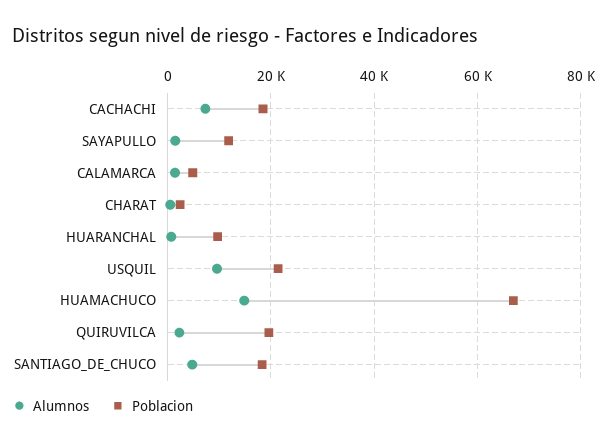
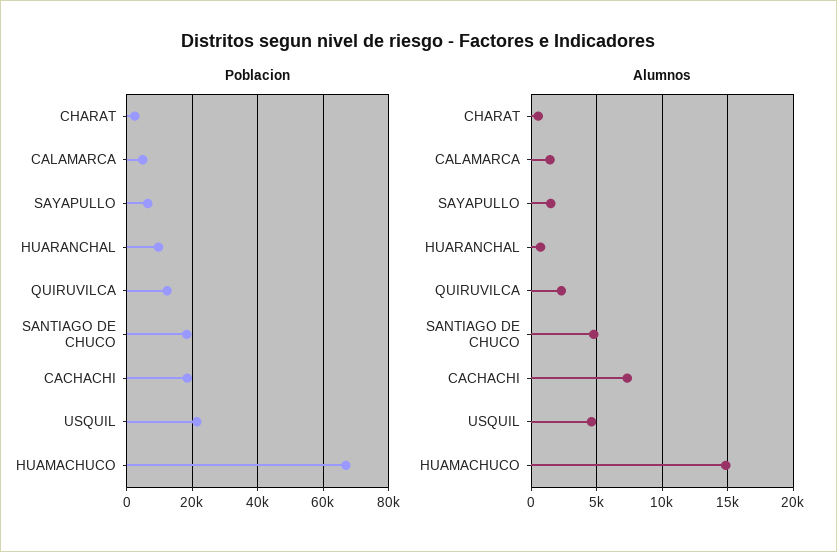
Poblacion, SAYAPULLO: 12000 -> 6000
Alumnos, USQUIL: 10000 -> 4500
Poblacion, QUIRUVILCA: 20000 -> 12000

